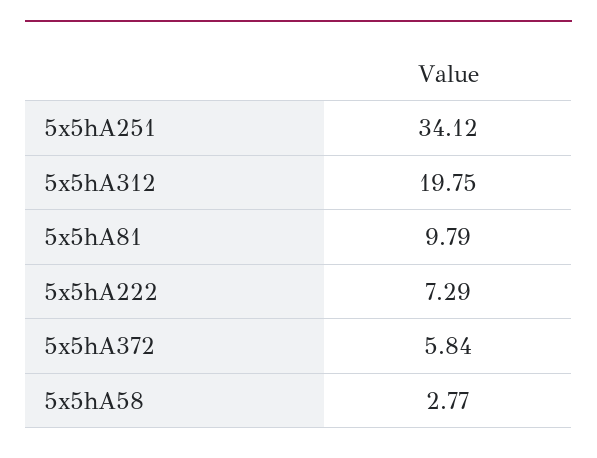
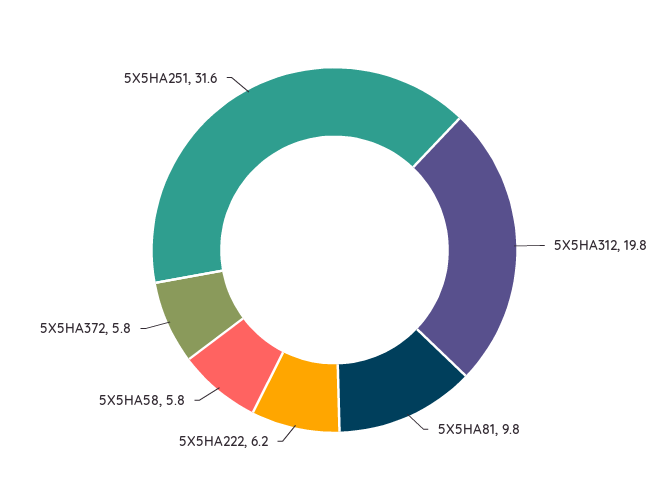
5x5hA251: 34.12 -> 31.6
5x5hA222: 7.29 -> 6.2
5x5hA58: 2.77 -> 5.8

